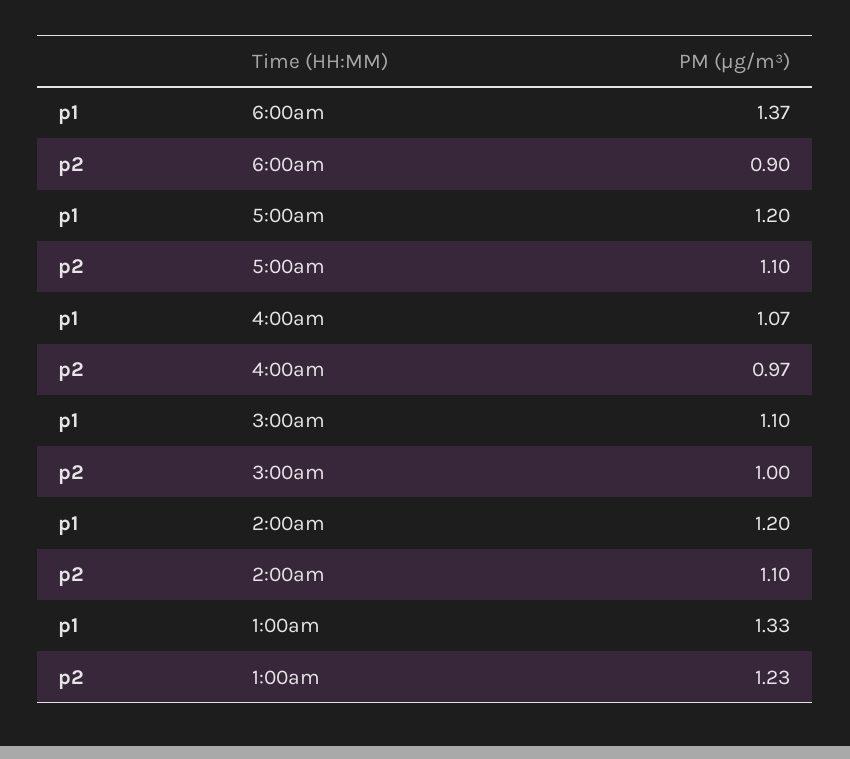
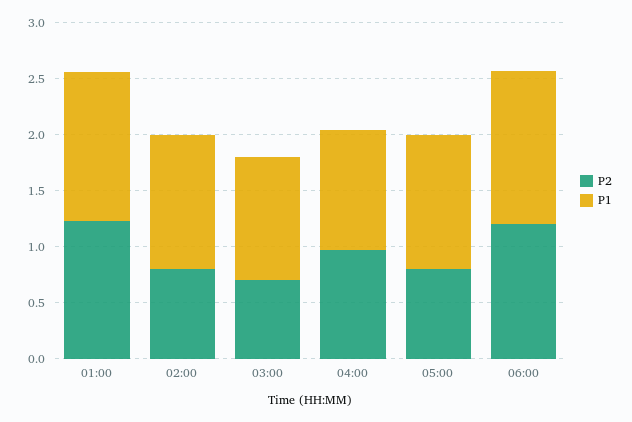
p2, 6:00am: 0.9 -> 1.2
p2, 5:00am: 1.1 -> 0.8
p2, 3:00am: 1 -> 0.7
p2, 2:00am: 1.1 -> 0.8

